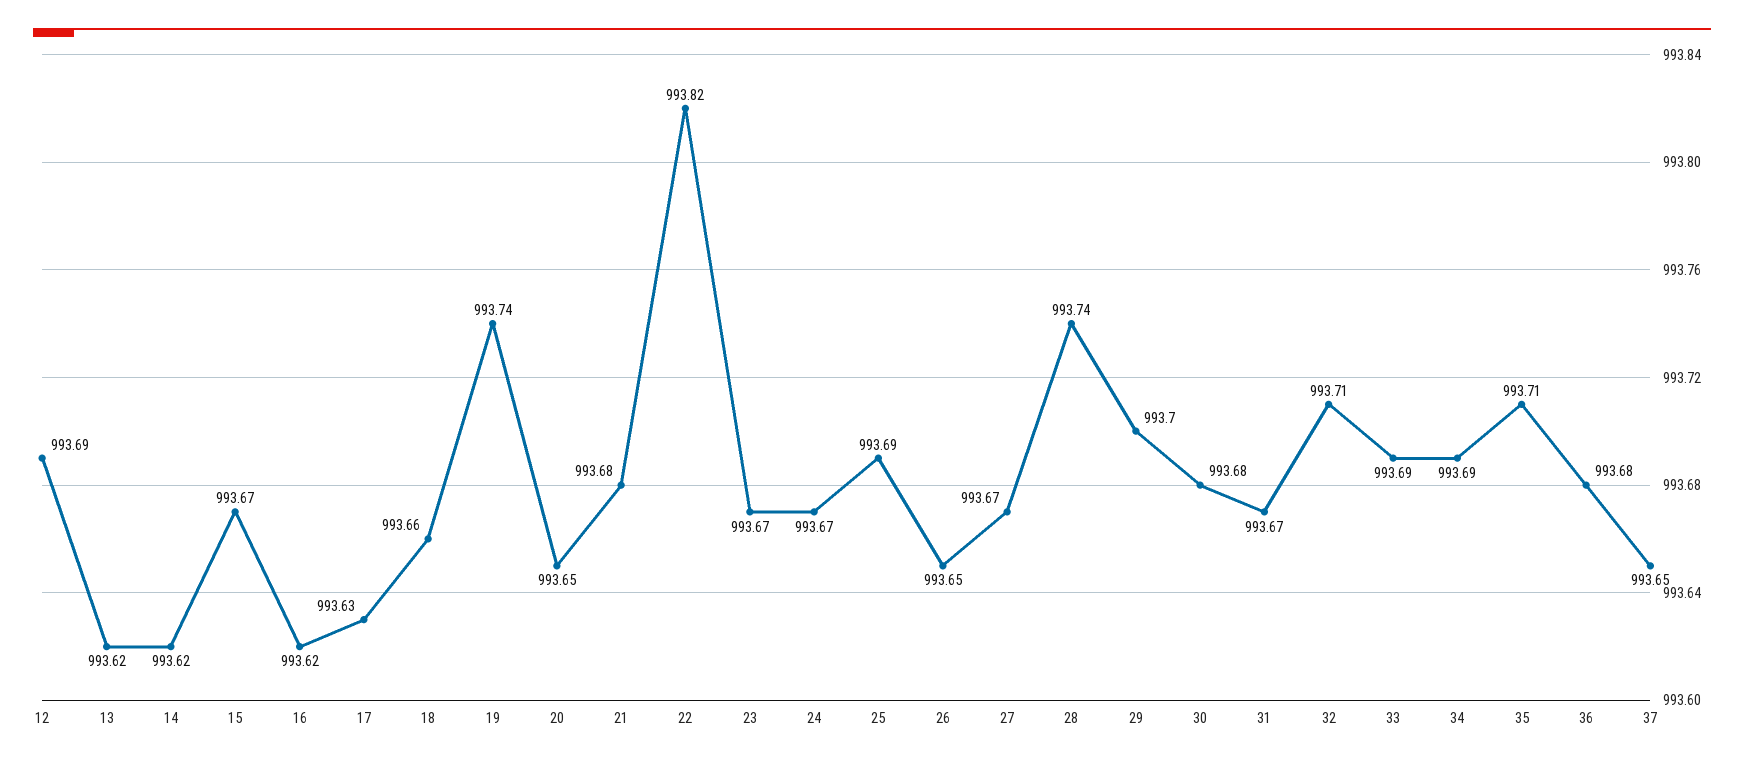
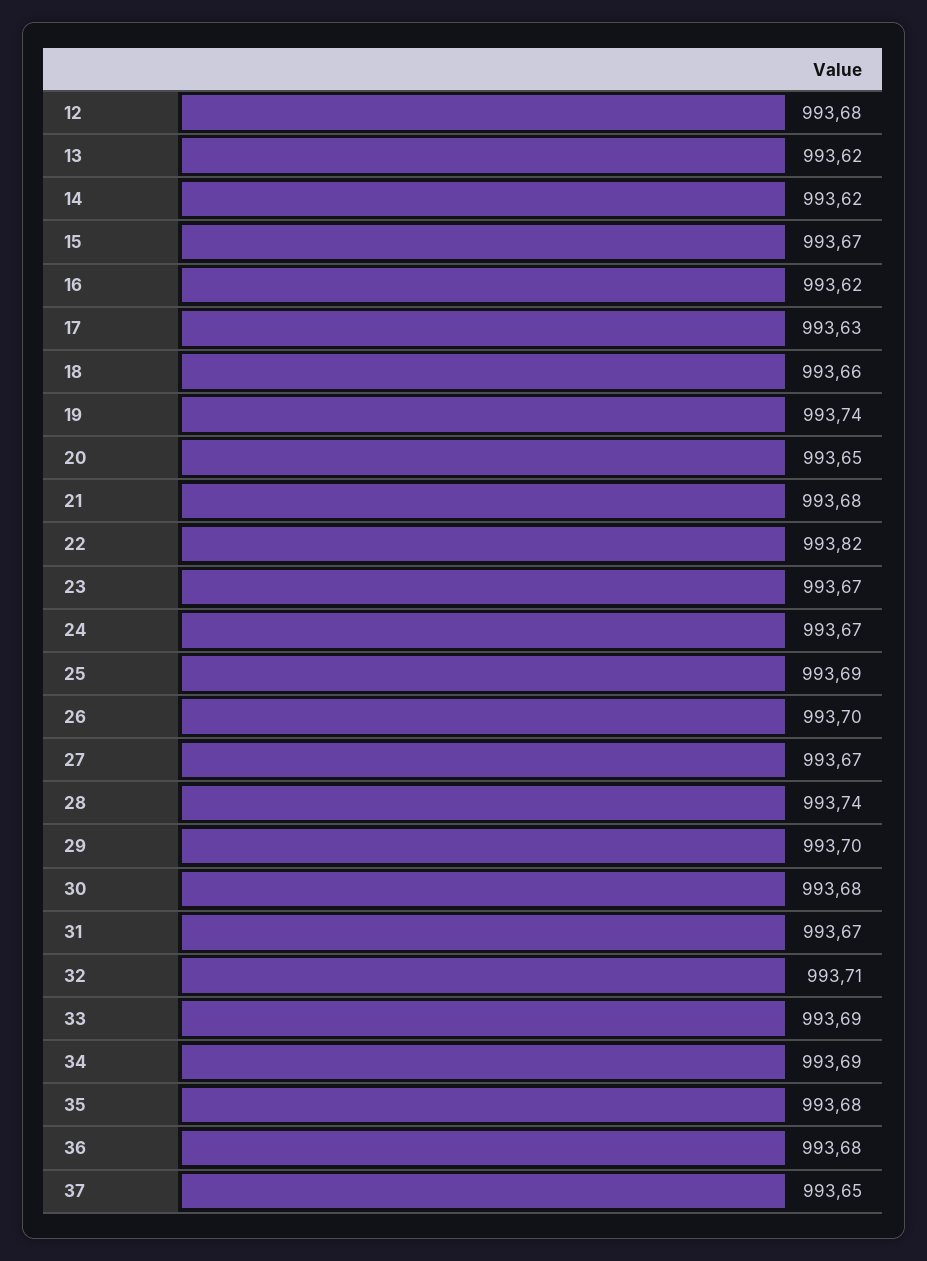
12: 993.69 -> 993.68
26: 993.65 -> 993.7
35: 993.71 -> 993.68

